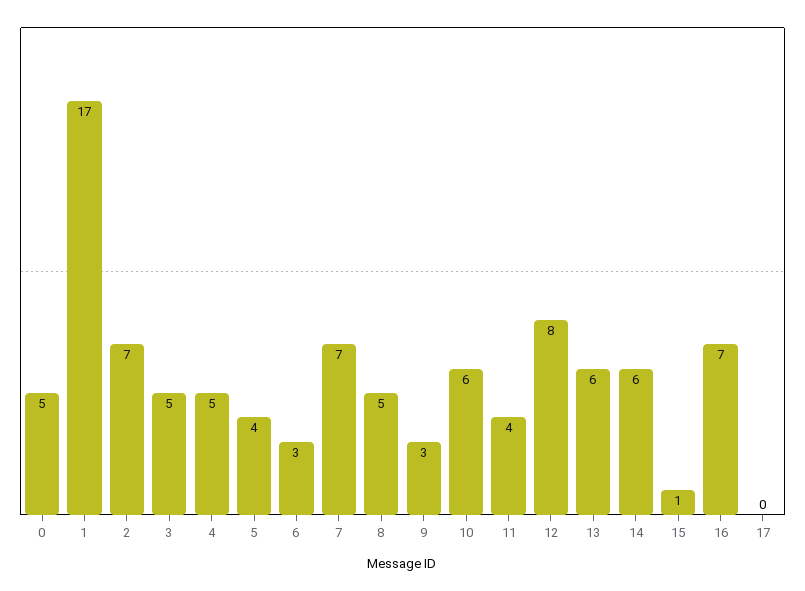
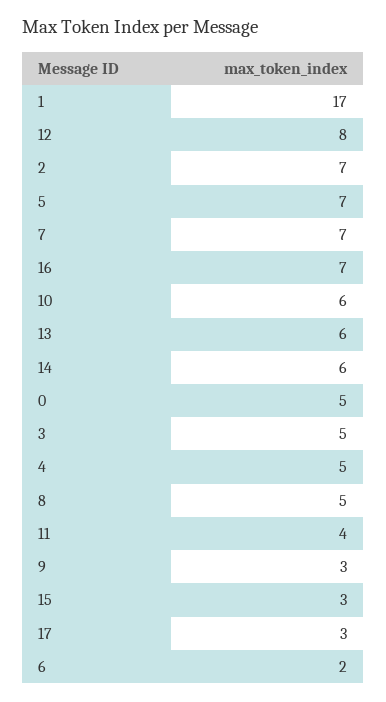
5: 4 -> 7
6: 3 -> 2
15: 1 -> 3
17: 0 -> 3

